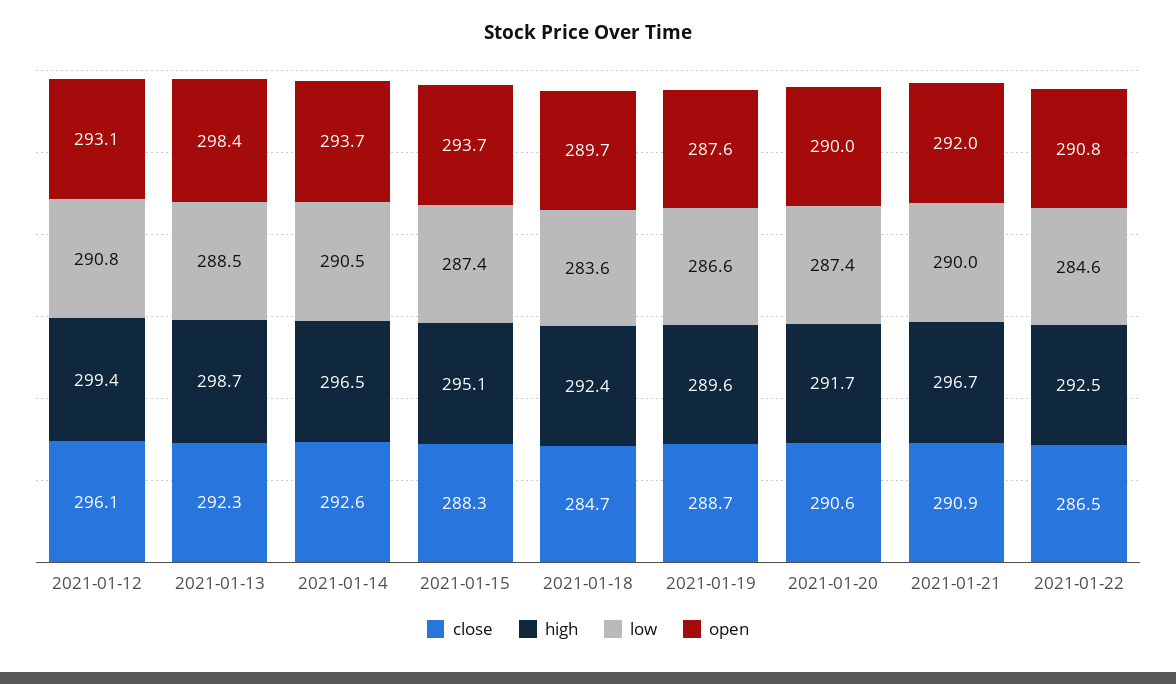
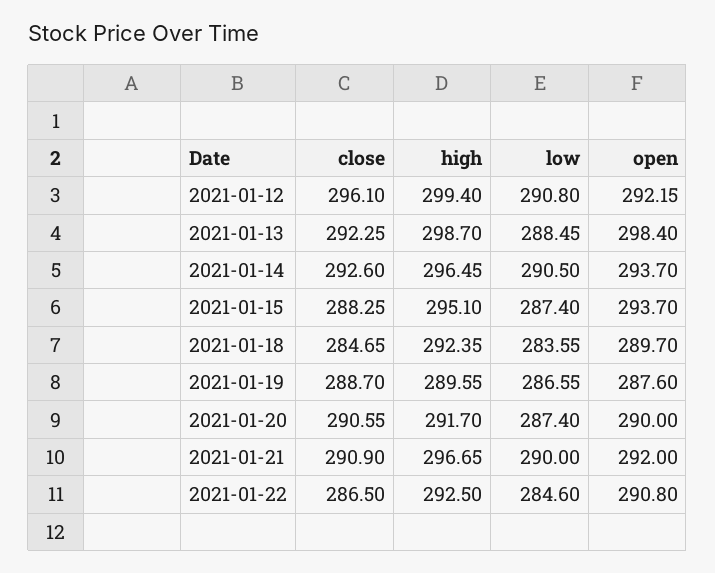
open, 2021-01-12: 293.1 -> 292.15

